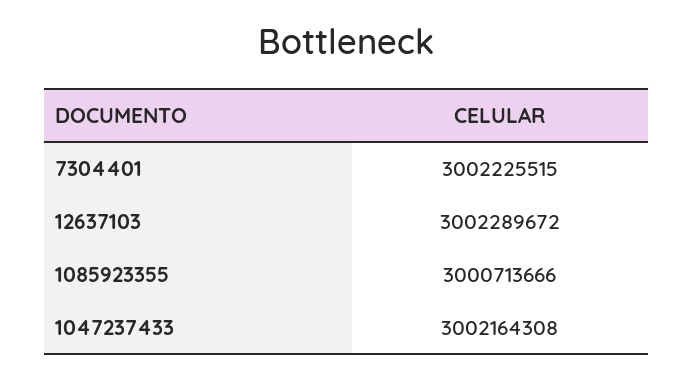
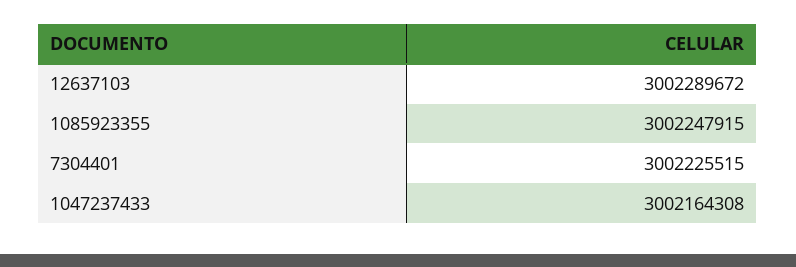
1085923355: 3000713666 -> 3002247915

